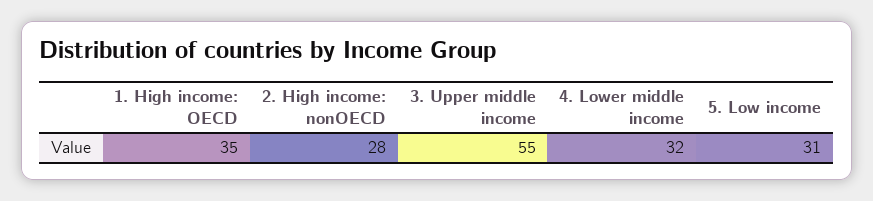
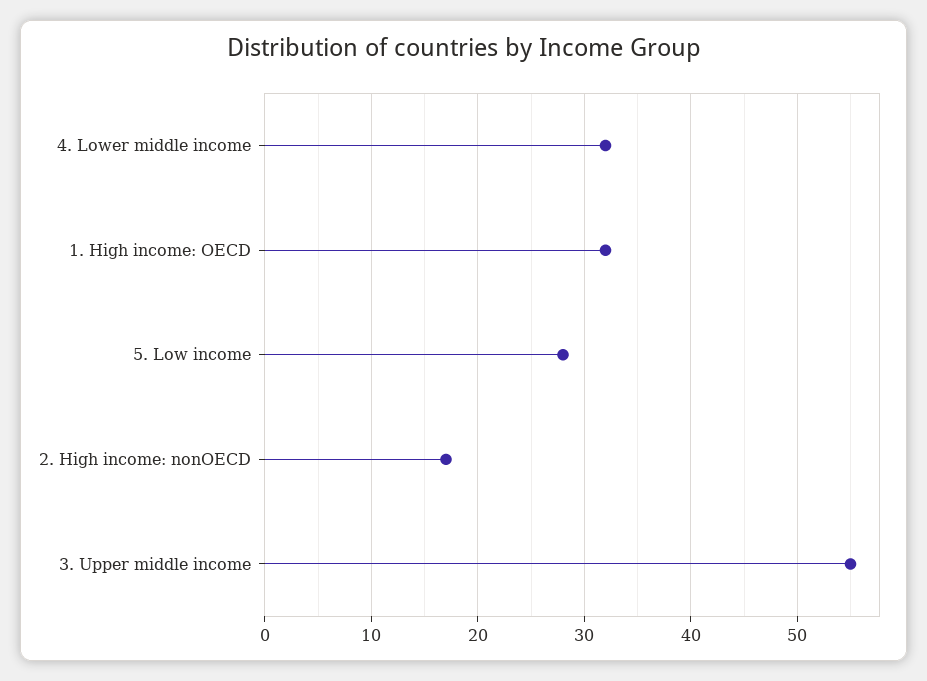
1. High income: OECD: 35 -> 32
2. High income: nonOECD: 28 -> 17
5. Low income: 31 -> 28

